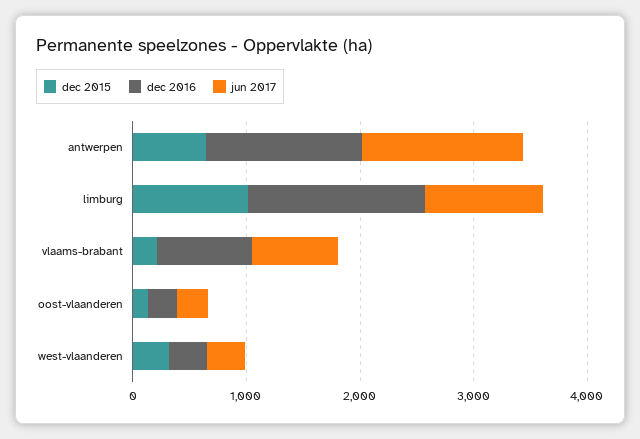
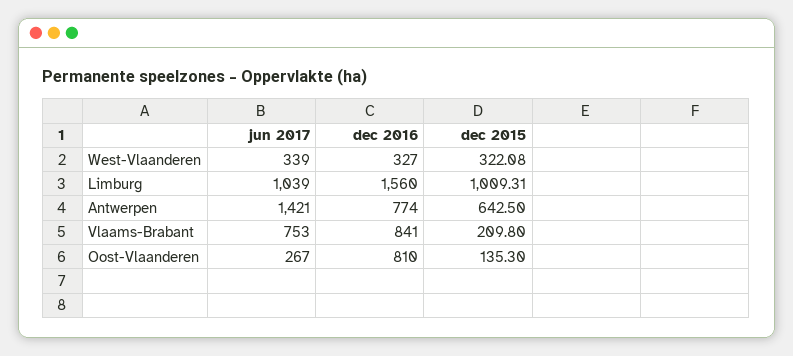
dec 2016, antwerpen: 1400 -> 774
dec 2016, oost-vlaanderen: 200 -> 810

